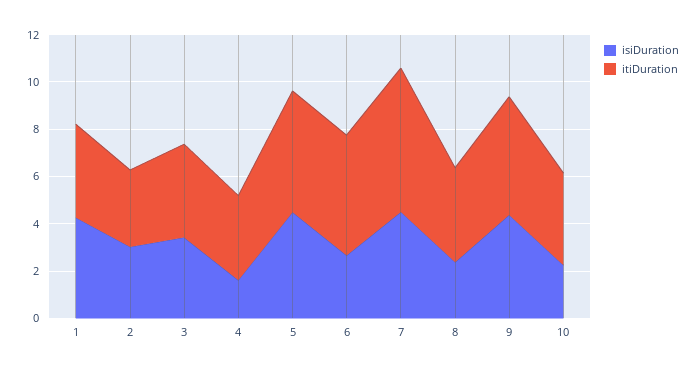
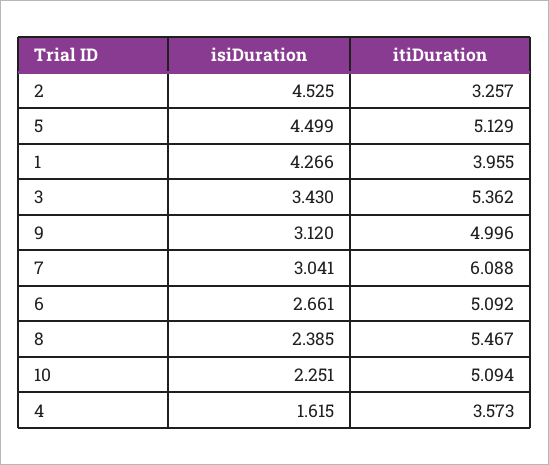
isiDuration, 2: 3 -> 4.525
itiDuration, 3: 4 -> 5.362
isiDuration, 7: 4.5 -> 3.041
itiDuration, 8: 4 -> 5.467
isiDuration, 9: 4.5 -> 3.12
itiDuration, 10: 4 -> 5.094

